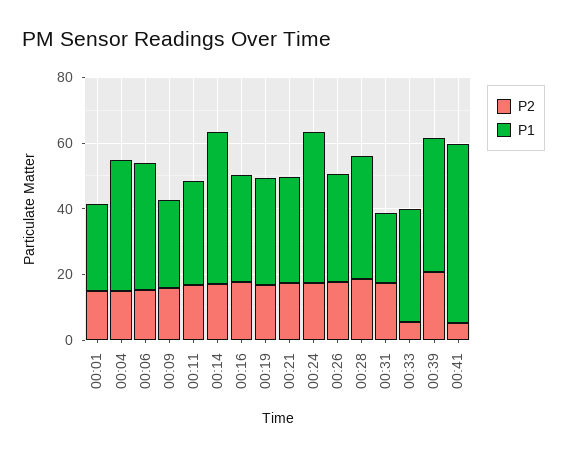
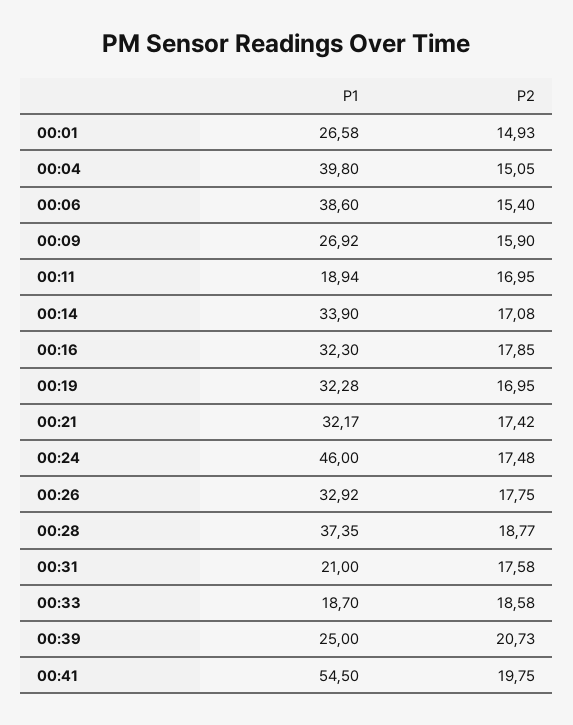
P1, 00:11: 30 -> 18.94
P1, 00:14: 45 -> 33.9
P2, 00:33: 5 -> 18.58
P1, 00:33: 35 -> 18.7
P1, 00:39: 40 -> 25
P2, 00:41: 5 -> 19.75

